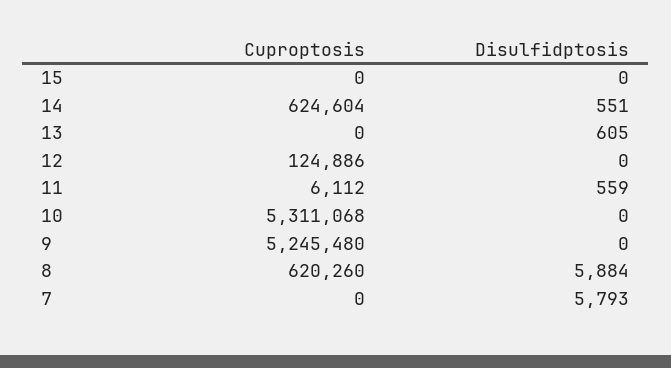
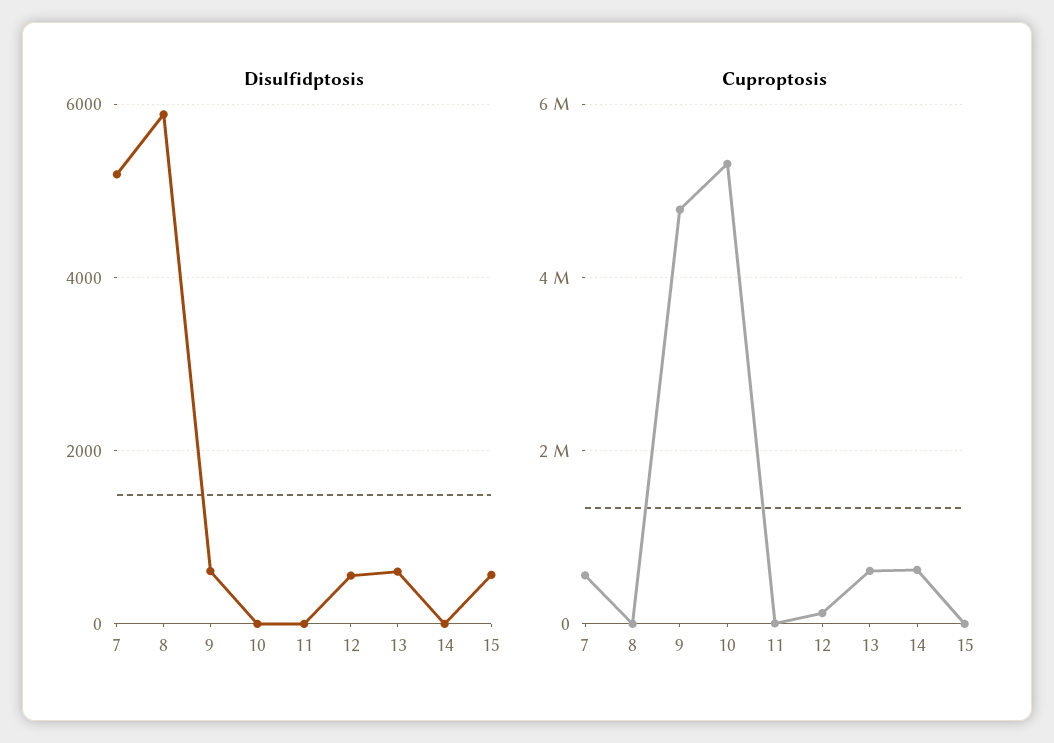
Disulfidptosis, 15: 0 -> 600
Disulfidptosis, 14: 551 -> 0
Cuproptosis, 13: 0 -> 600000
Disulfidptosis, 12: 0 -> 600
Disulfidptosis, 11: 559 -> 0
Cuproptosis, 9: 5245480 -> 4800000
Disulfidptosis, 9: 0 -> 600
Cuproptosis, 8: 620260 -> 0
Cuproptosis, 7: 0 -> 600000
Disulfidptosis, 7: 5793 -> 5200

